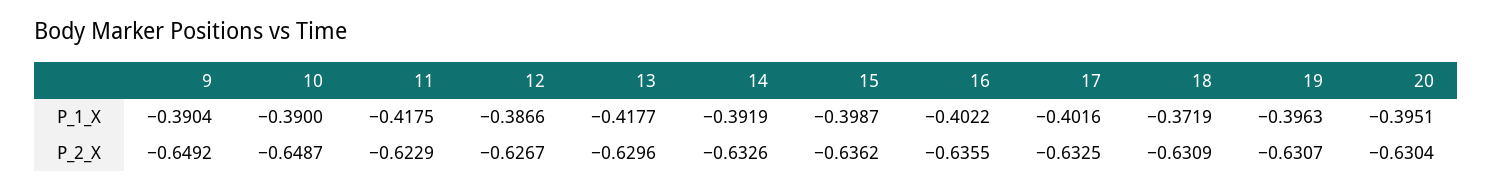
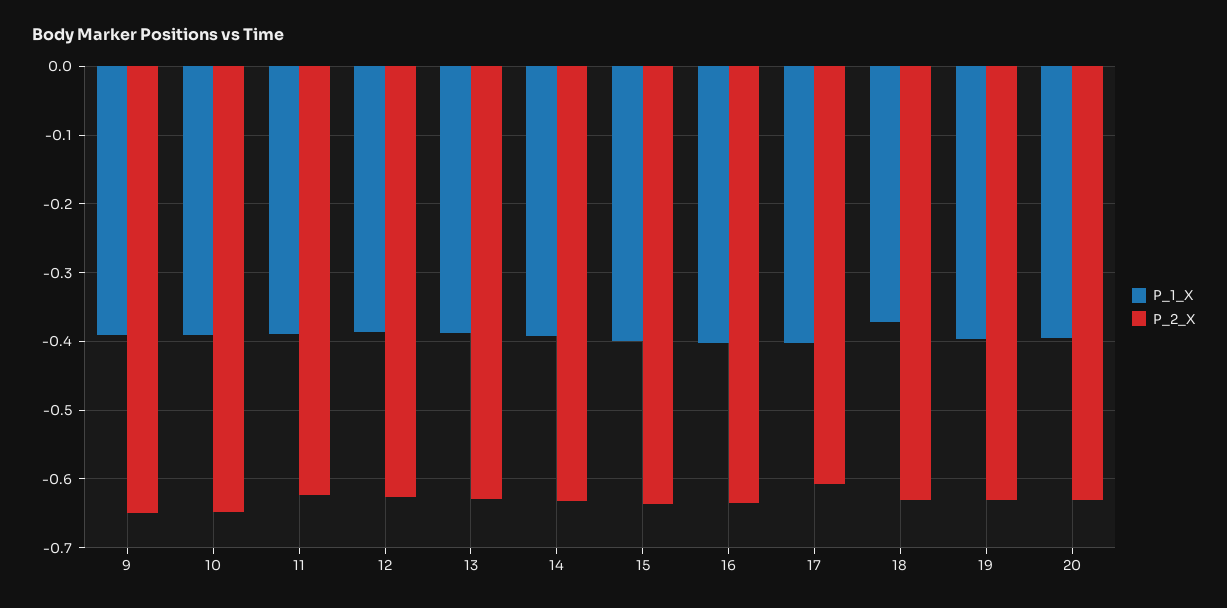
P_1_X, 11: -0.4175 -> -0.39
P_1_X, 13: -0.4177 -> -0.39
P_2_X, 17: -0.6325 -> -0.61

